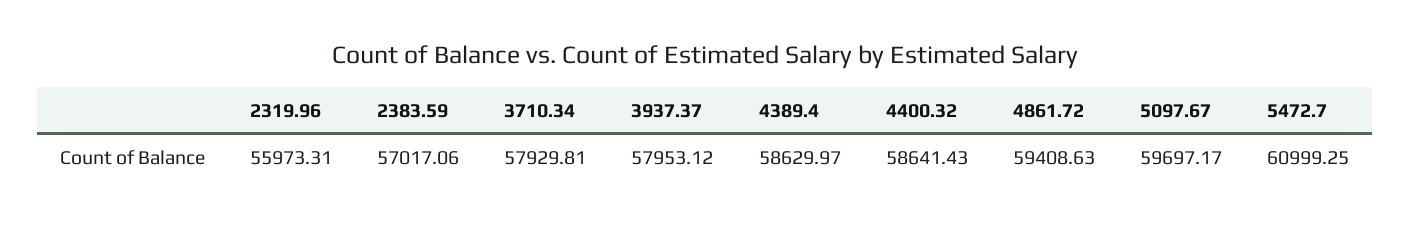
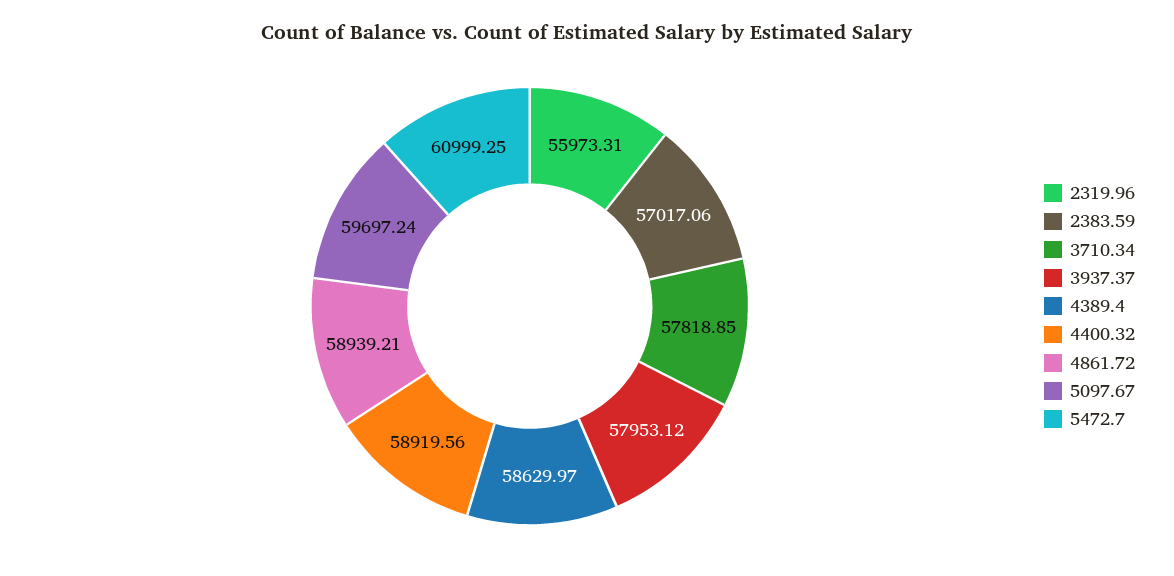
3710.34: 57929.81 -> 57818.85
4400.32: 58641.43 -> 58919.56
4861.72: 59408.63 -> 58939.21
5097.67: 59697.17 -> 59697.24

